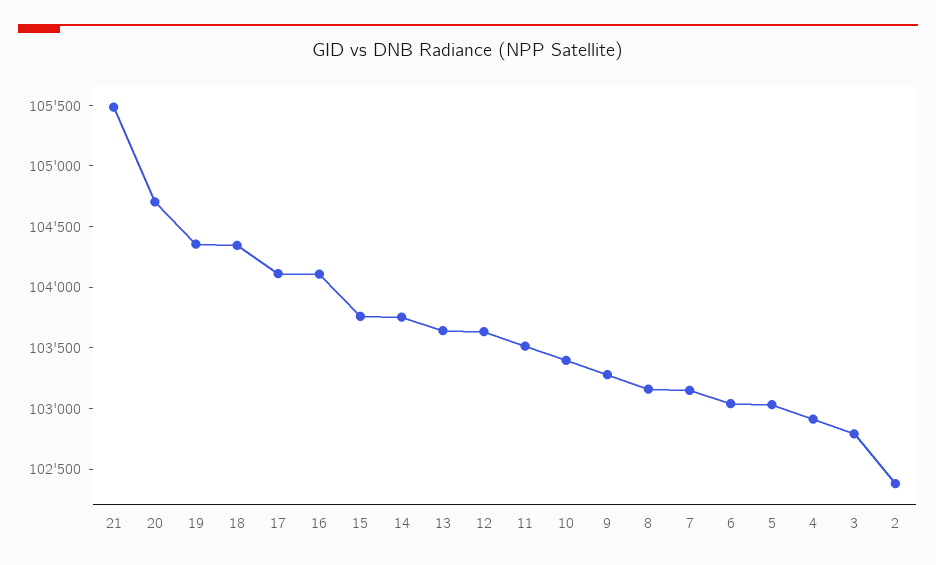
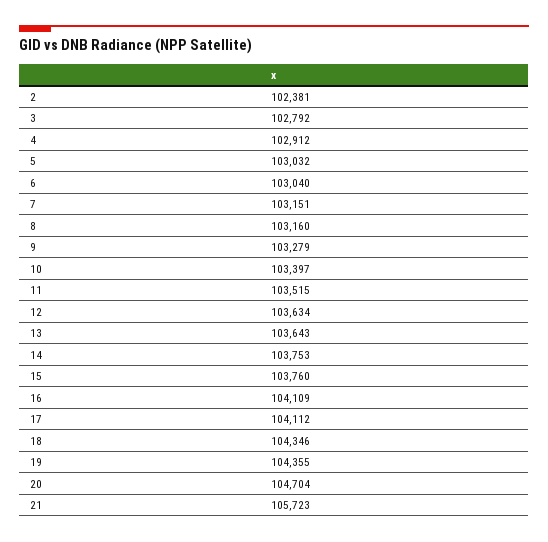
21: 105500 -> 105723

